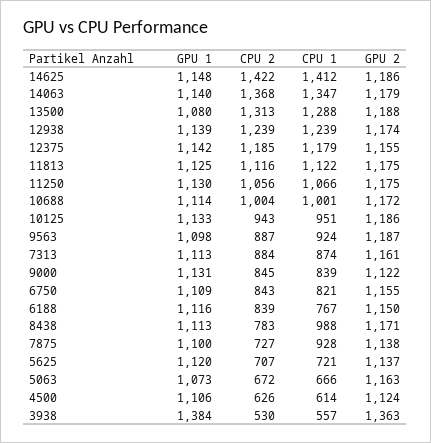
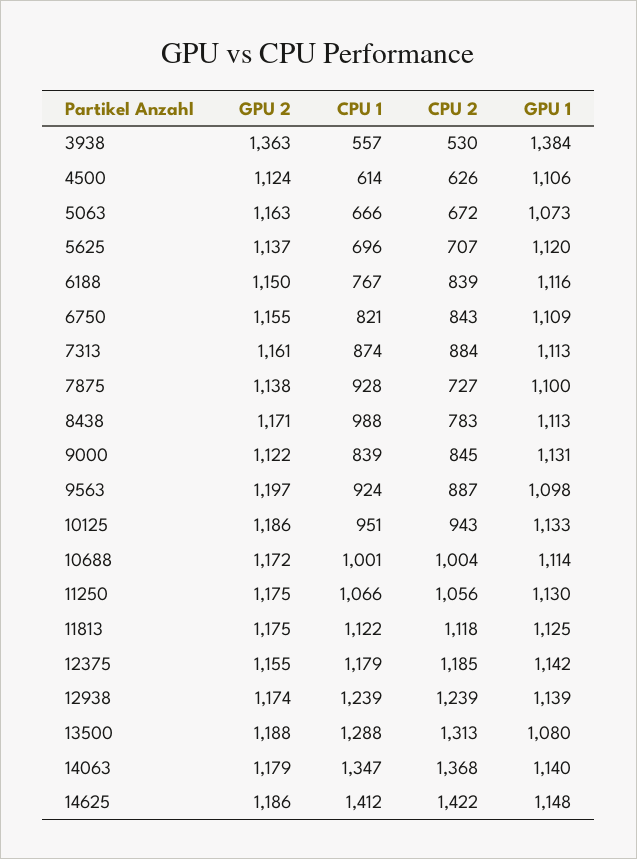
CPU 2, 11813: 1116 -> 1118
GPU 2, 9563: 1187 -> 1197
CPU 1, 5625: 721 -> 696

